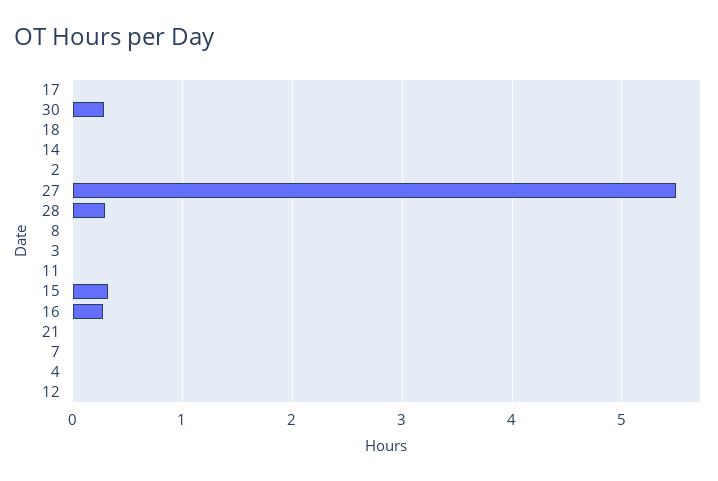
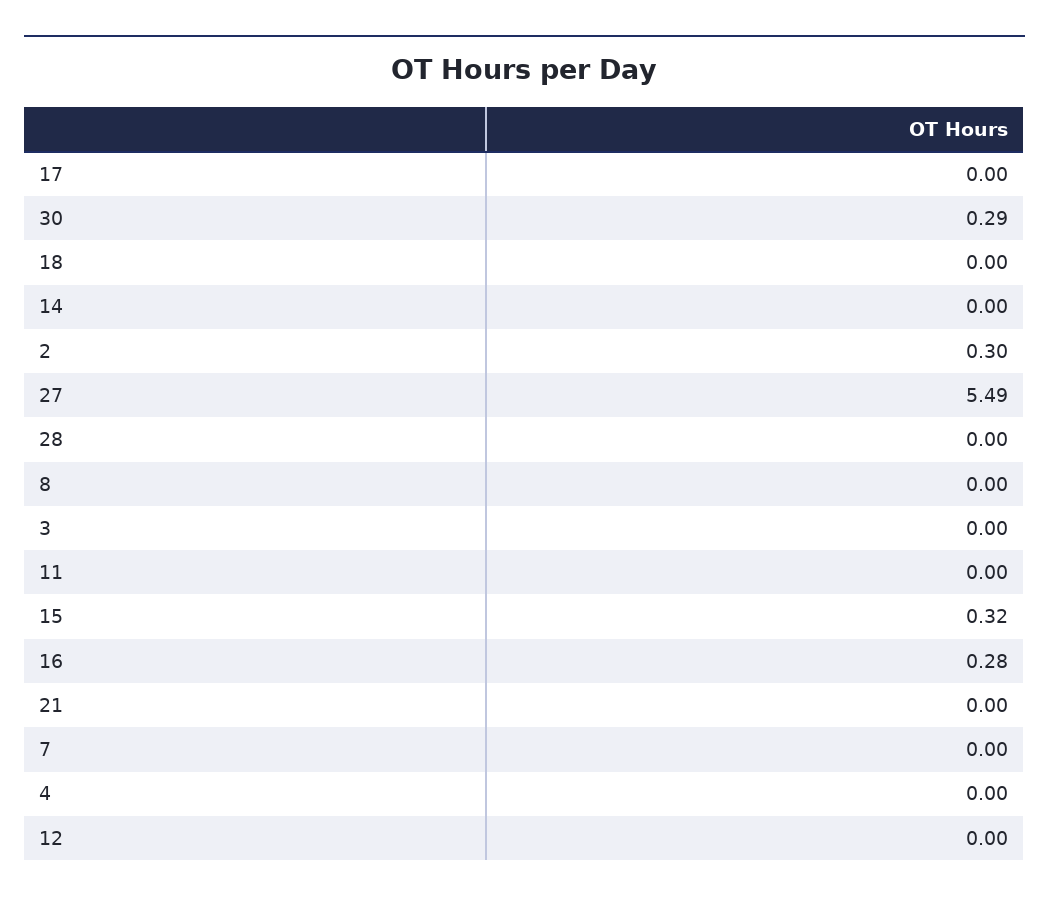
2: 0 -> 0.3
28: 0.3 -> 0

